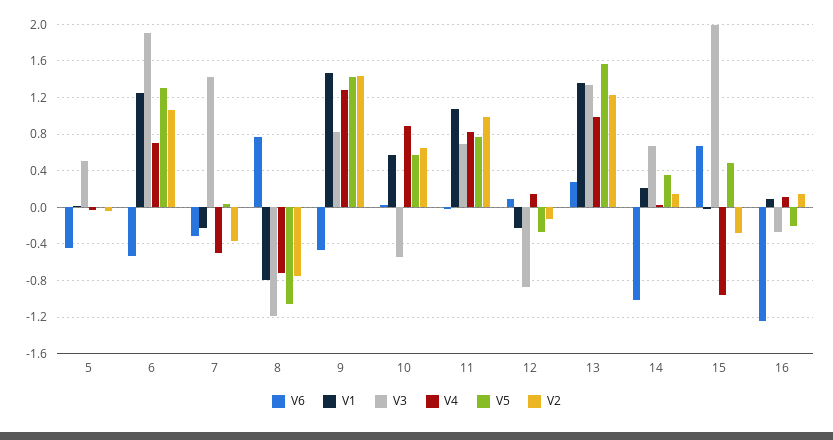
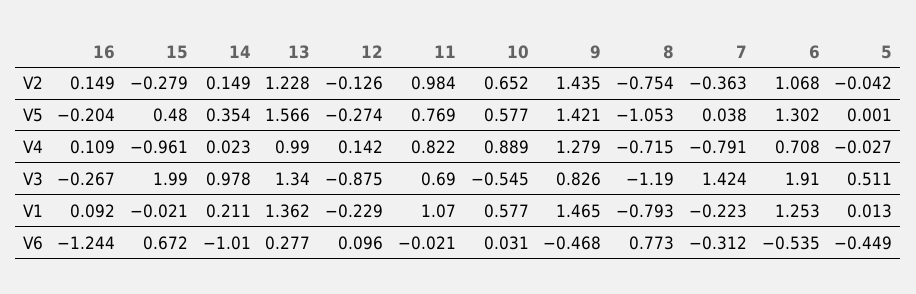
V4, 7: -0.5 -> -0.791
V3, 14: 0.7 -> 0.978

